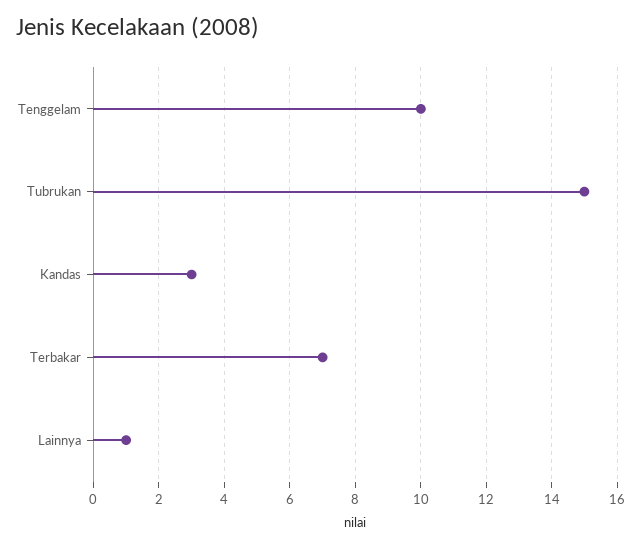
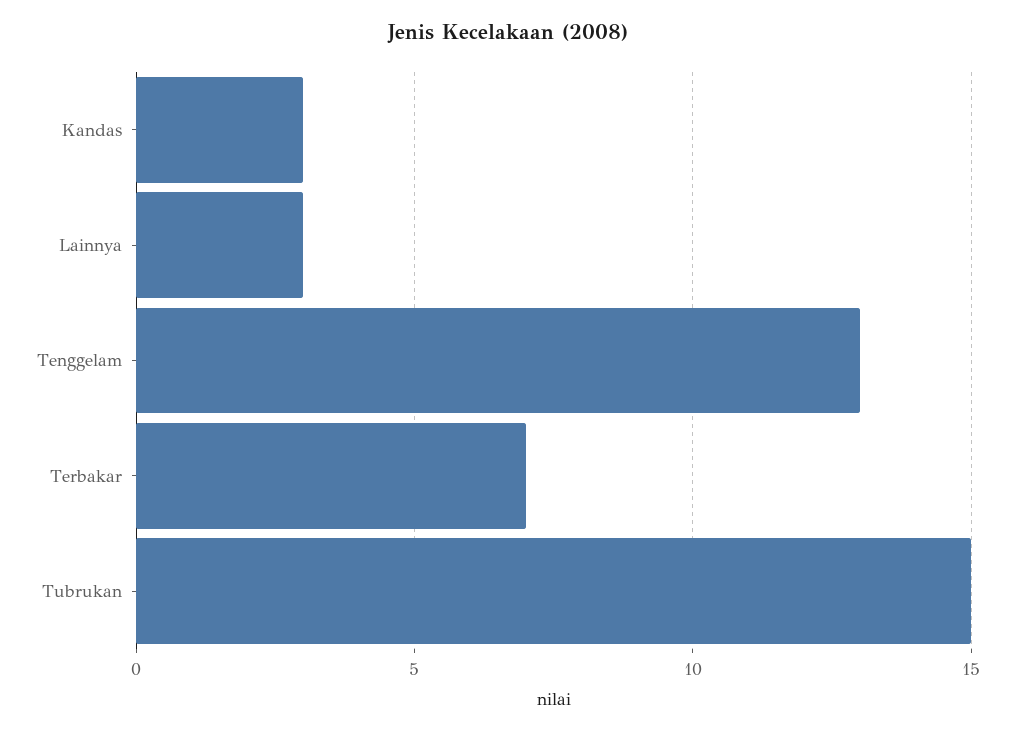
Tenggelam: 10 -> 13
Lainnya: 1 -> 3

